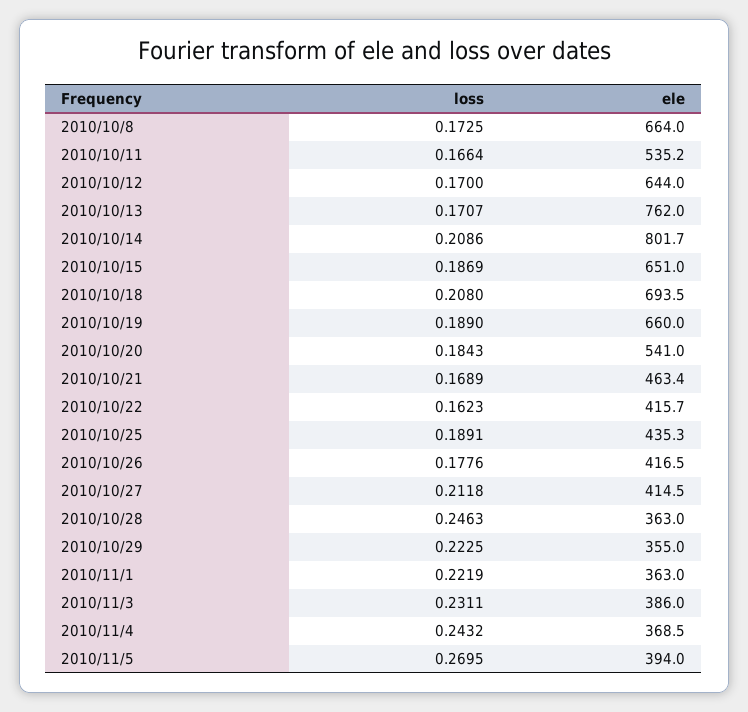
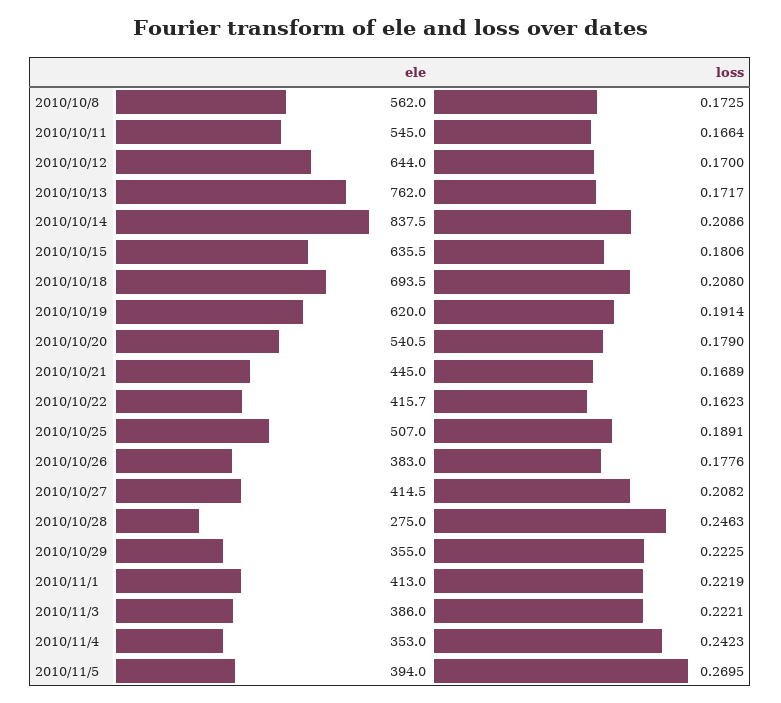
ele, 2010/10/8: 664 -> 562
ele, 2010/10/11: 535.2 -> 545
loss, 2010/10/13: 0.1707 -> 0.1717
ele, 2010/10/14: 801.7 -> 837.5
loss, 2010/10/15: 0.1869 -> 0.1806
ele, 2010/10/15: 651 -> 635.5
loss, 2010/10/19: 0.189 -> 0.1914
ele, 2010/10/19: 660 -> 620
loss, 2010/10/20: 0.1843 -> 0.179
ele, 2010/10/20: 541 -> 540.5
ele, 2010/10/21: 463.4 -> 445
ele, 2010/10/25: 435.3 -> 507
ele, 2010/10/26: 416.5 -> 383
loss, 2010/10/27: 0.2118 -> 0.2082
ele, 2010/10/28: 363 -> 275
ele, 2010/11/1: 363 -> 413
loss, 2010/11/3: 0.2311 -> 0.2221
loss, 2010/11/4: 0.2432 -> 0.2423
ele, 2010/11/4: 368.5 -> 353

